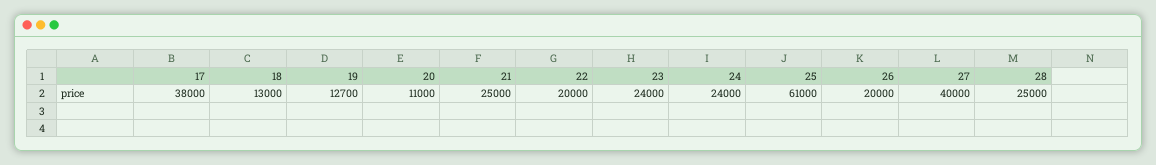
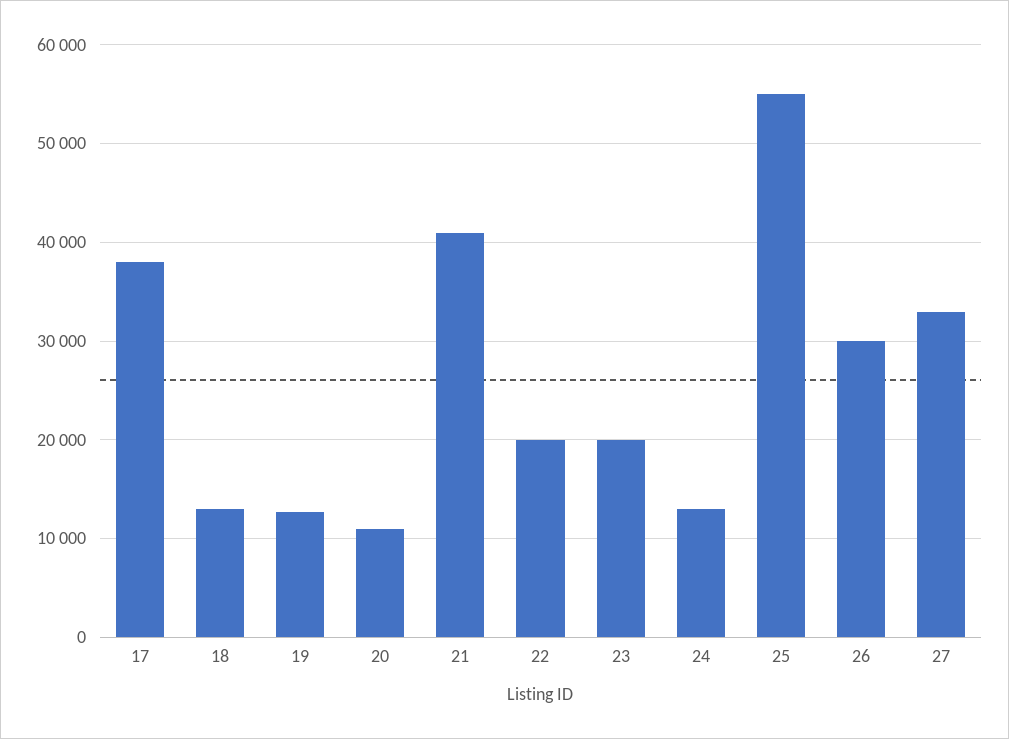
21: 25000 -> 41000
23: 24000 -> 20000
24: 24000 -> 13000
25: 61000 -> 55000
26: 20000 -> 30000
27: 40000 -> 33000
28: 25000 -> none

